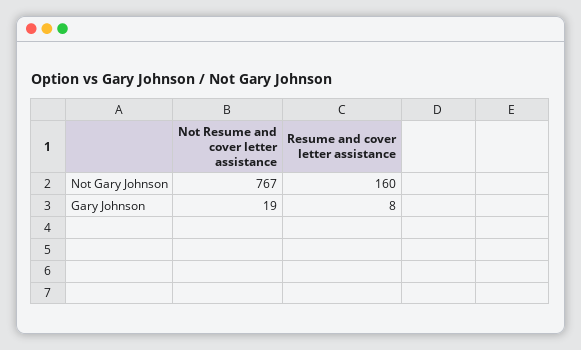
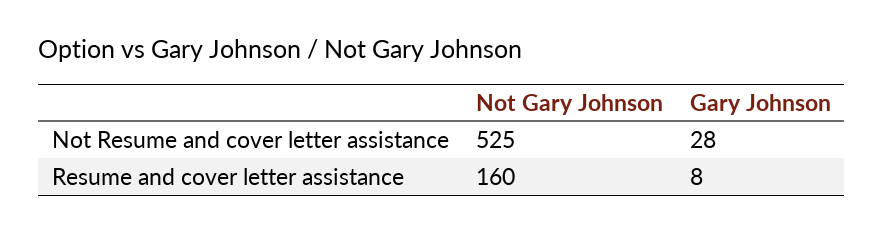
Not Resume and cover letter assistance, Not Gary Johnson: 767 -> 525
Not Resume and cover letter assistance, Gary Johnson: 19 -> 28

